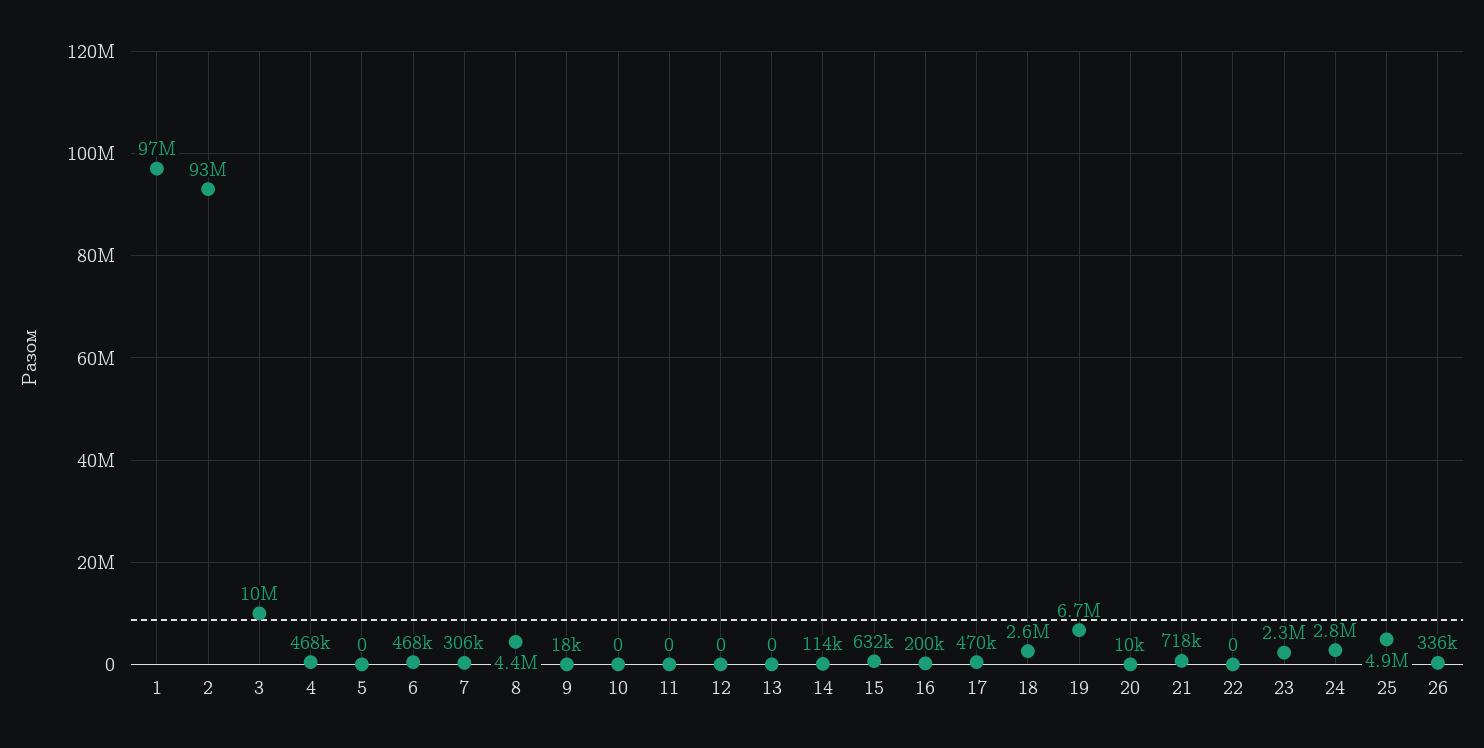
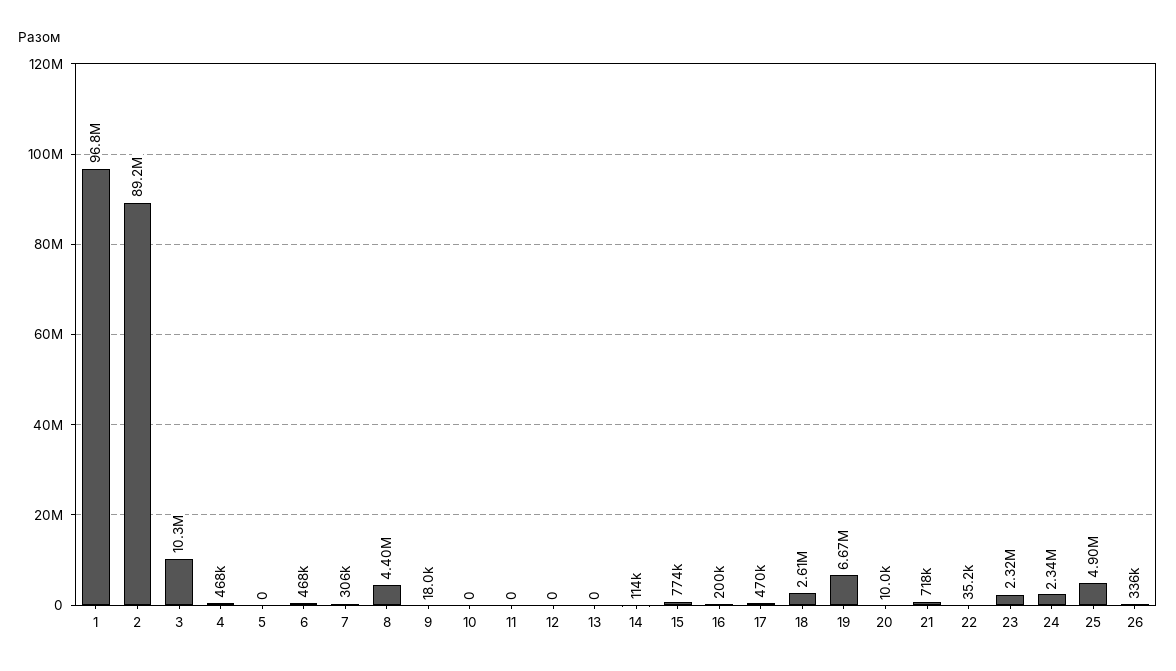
2: 93000000 -> 89200000
15: 632000 -> 774000
22: 0 -> 35200
24: 2800000 -> 2340000

